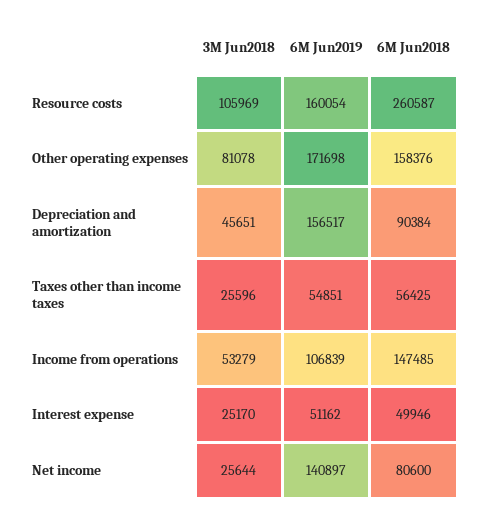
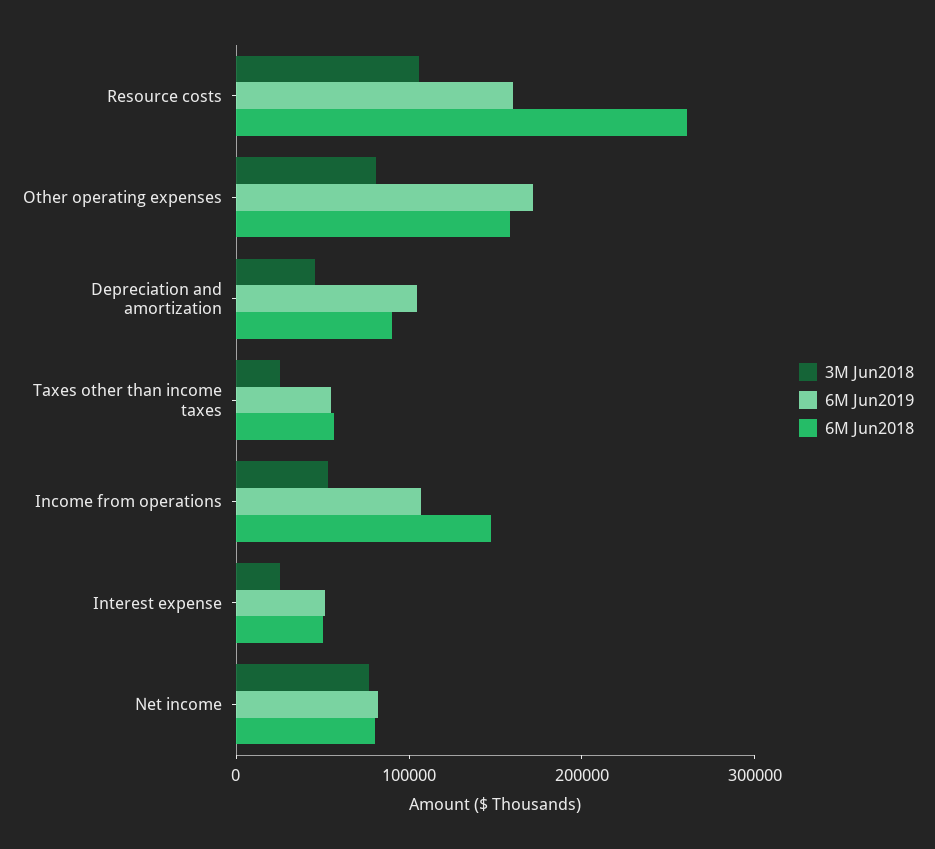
6M Jun2019, Depreciation and amortization: 156517 -> 100000
3M Jun2018, Net income: 25644 -> 80000
6M Jun2019, Net income: 140897 -> 80000

